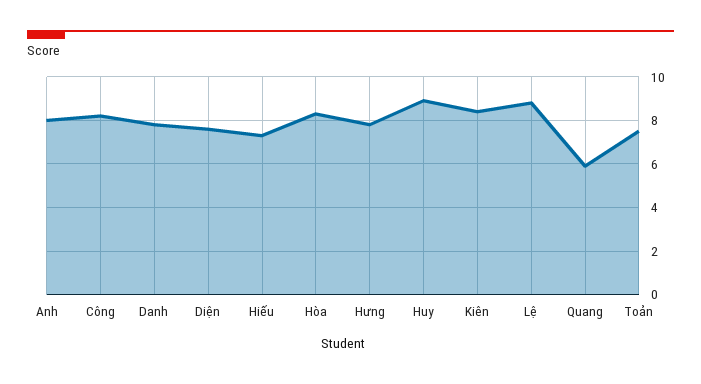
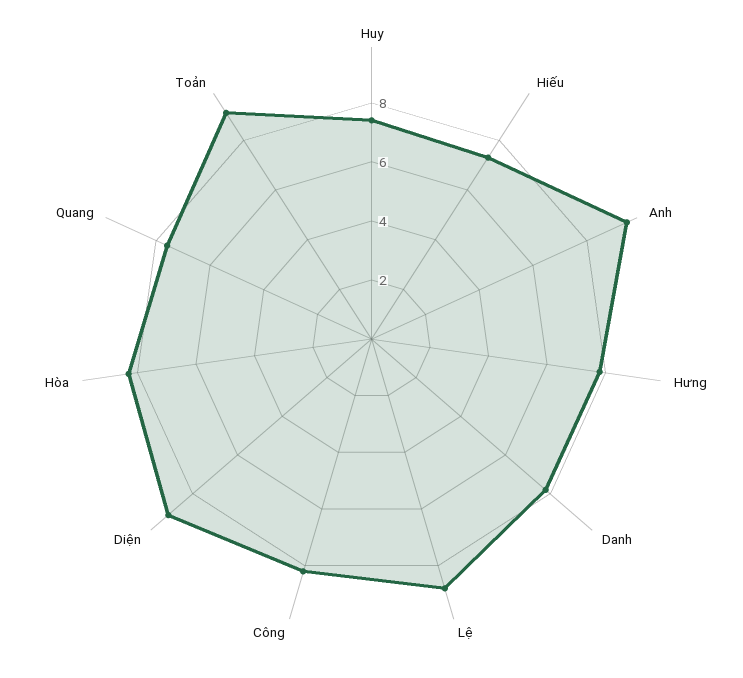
Anh: 8 -> 9.5
Diện: 7.5 -> 9
Huy: 9 -> 7.5
Kiên: 8.5 -> none
Quang: 6 -> 7.5
Toản: 7.5 -> 9

